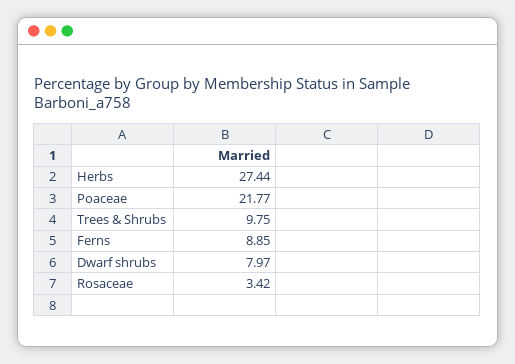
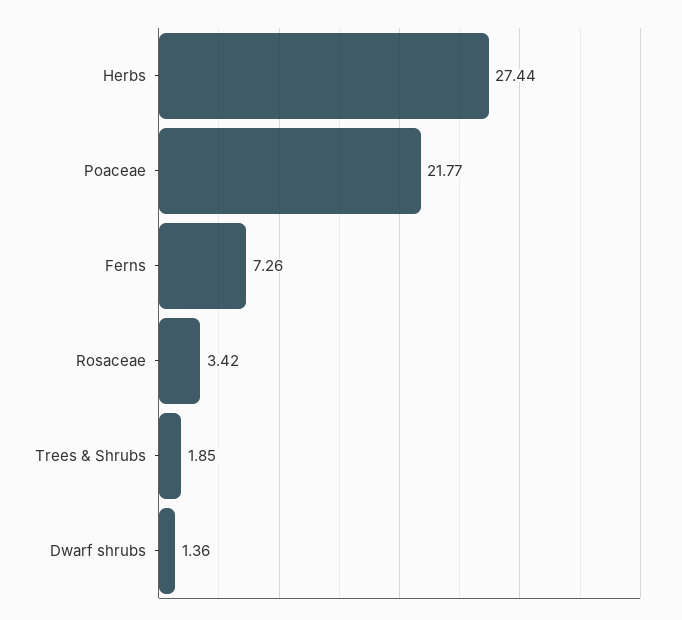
Trees & Shrubs: 9.75 -> 1.85
Ferns: 8.85 -> 7.26
Dwarf shrubs: 7.97 -> 1.36

